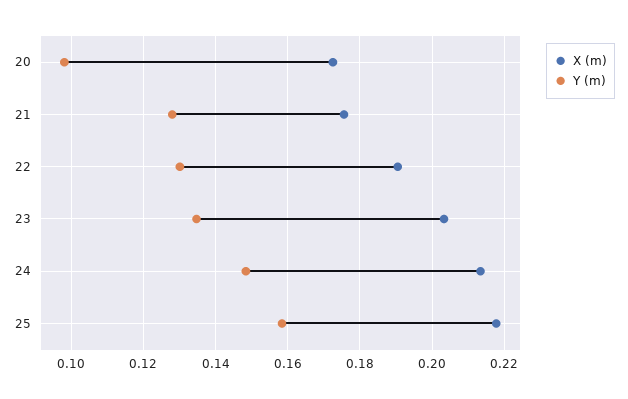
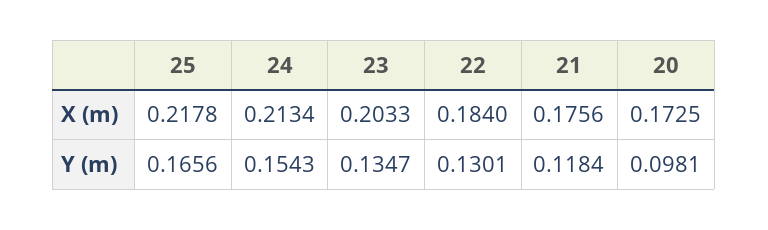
Y (m), 21: 0.128 -> 0.1184
X (m), 22: 0.19 -> 0.184
Y (m), 24: 0.148 -> 0.1543
Y (m), 25: 0.158 -> 0.1656

